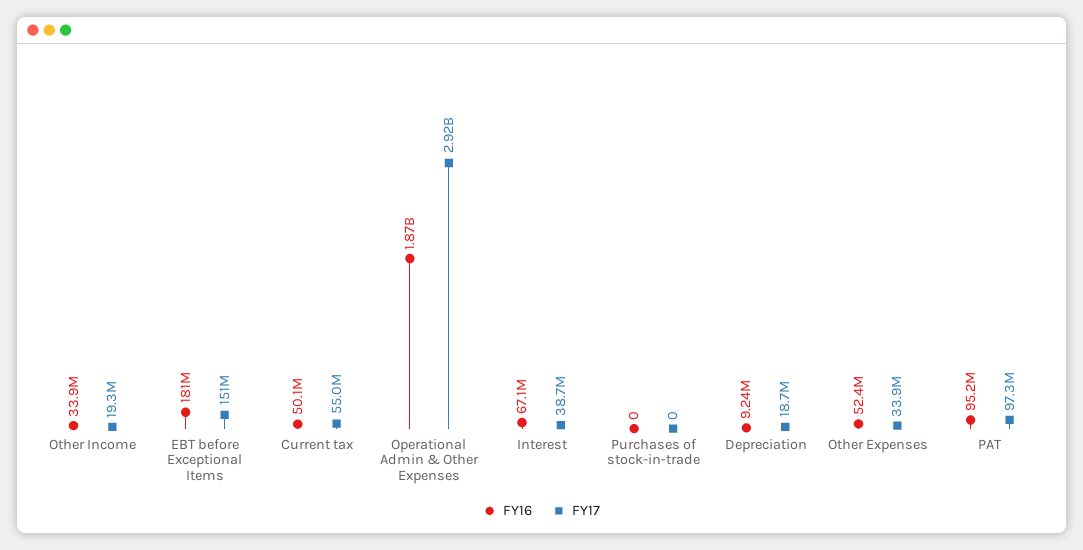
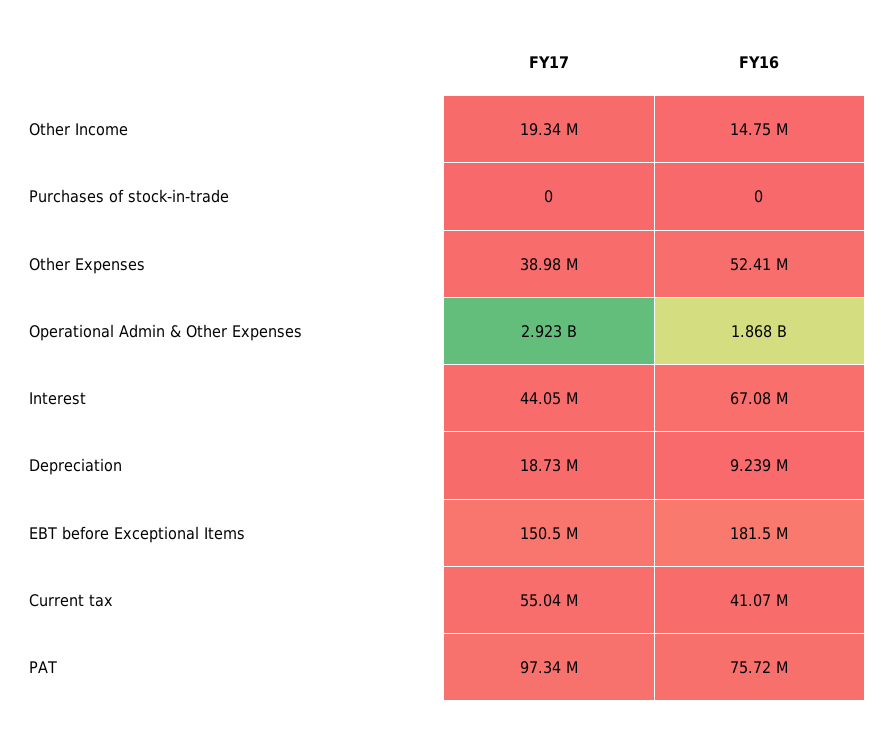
FY16, Other Income: 33900000 -> 14750000
FY16, Current tax: 50100000 -> 41070000
FY17, Interest: 38700000 -> 44050000
FY17, Other Expenses: 33900000 -> 38980000
FY16, PAT: 95200000 -> 75720000

